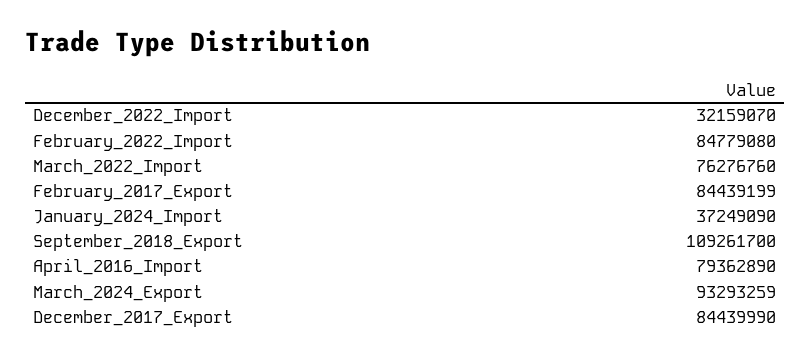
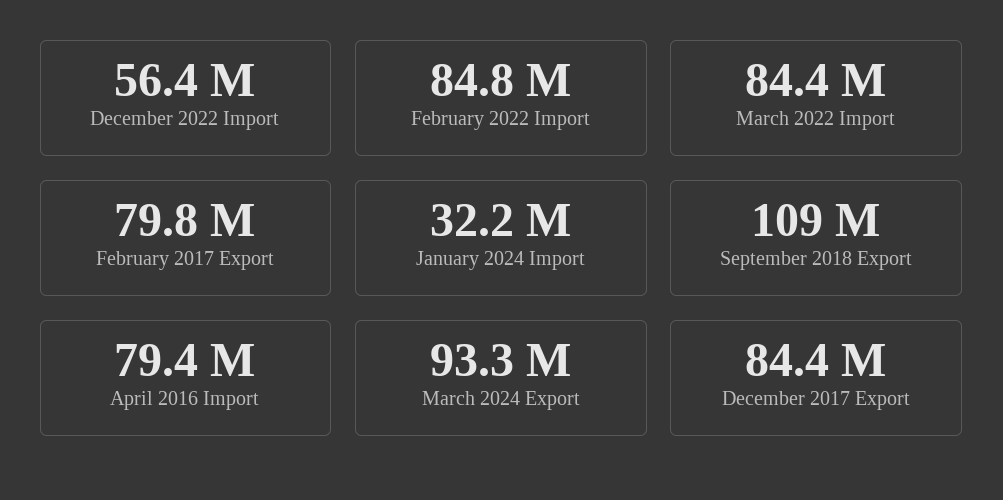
December_2022_Import: 32159070 -> 56400000
March_2022_Import: 76276760 -> 84400000
February_2017_Export: 84439199 -> 79800000
January_2024_Import: 37249090 -> 32200000

